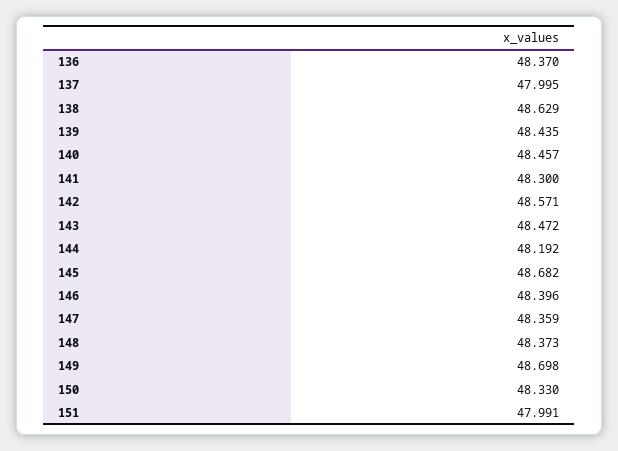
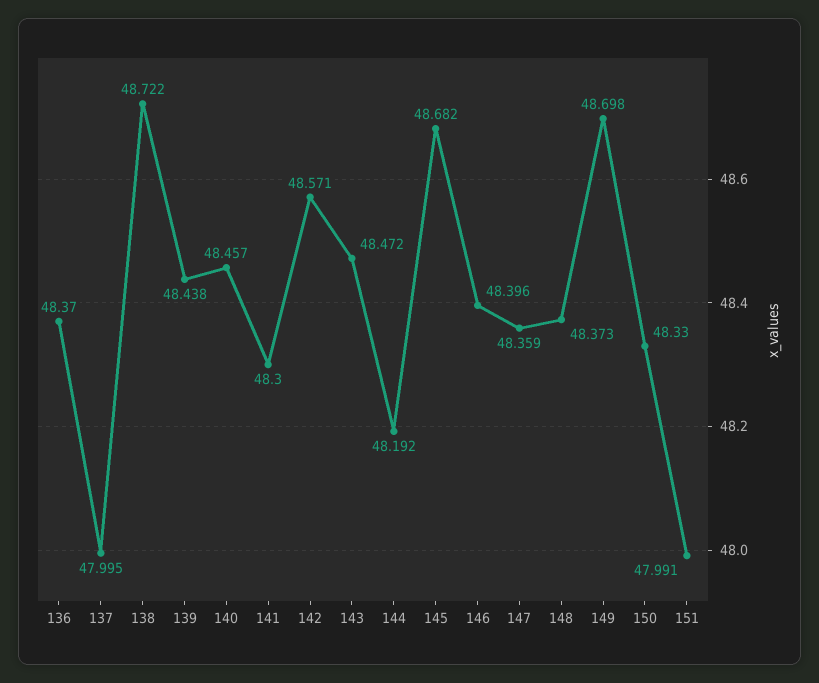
138: 48.629 -> 48.722
139: 48.435 -> 48.438

